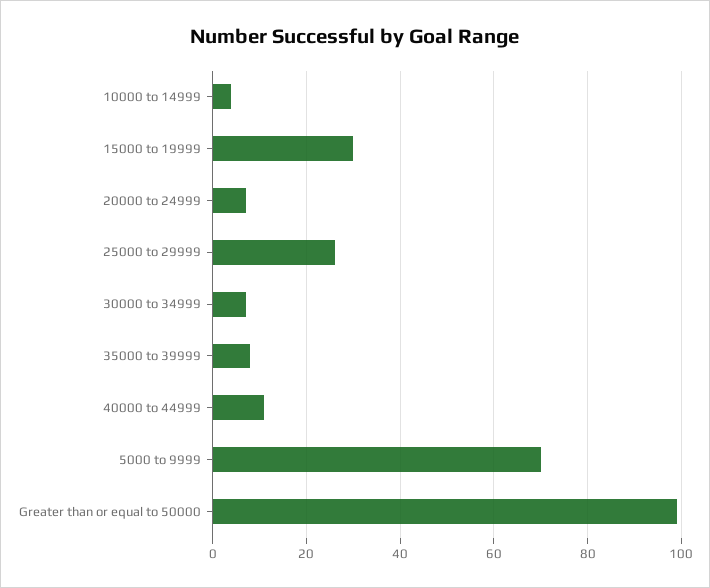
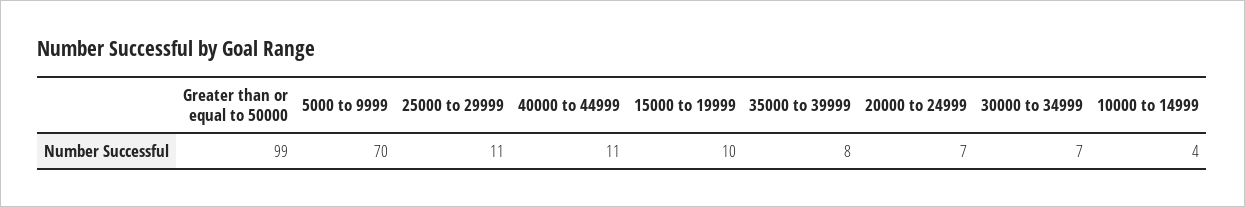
15000 to 19999: 30 -> 10
25000 to 29999: 25 -> 11

